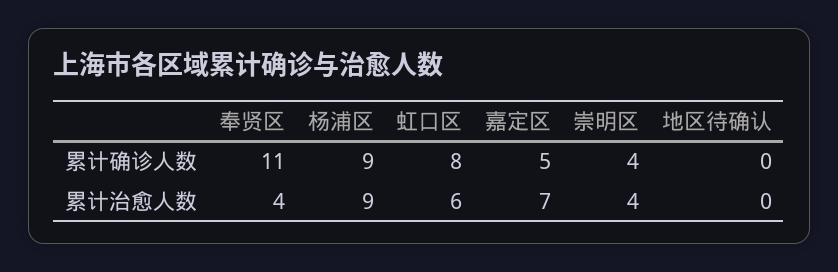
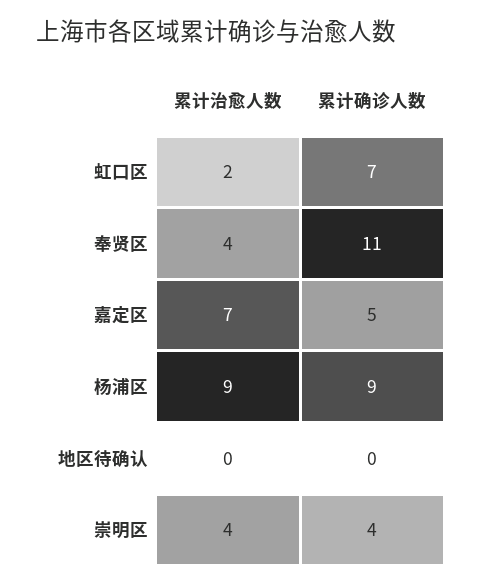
虹口区, 累计确诊人数: 8 -> 7
虹口区, 累计治愈人数: 6 -> 2

